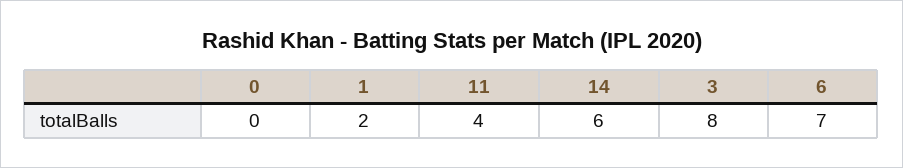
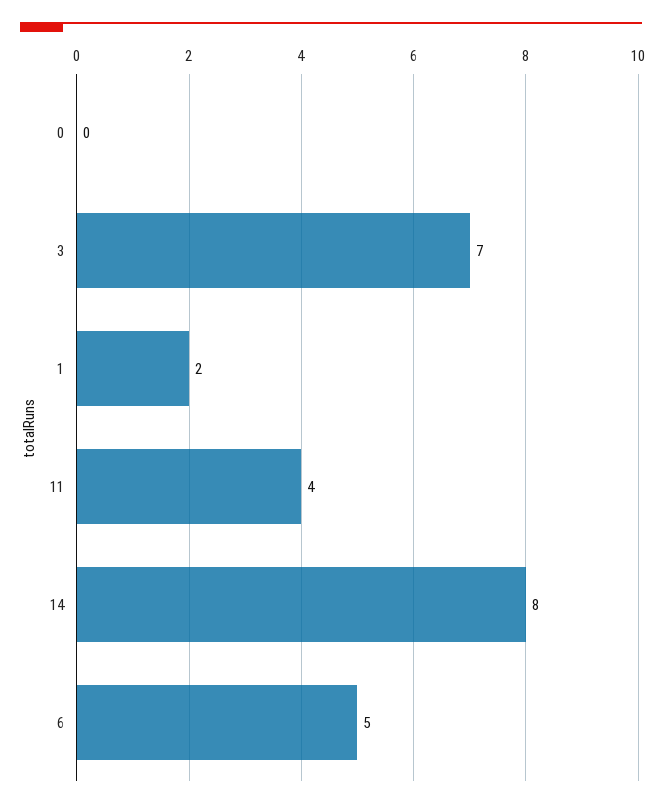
14: 6 -> 8
3: 8 -> 7
6: 7 -> 5

